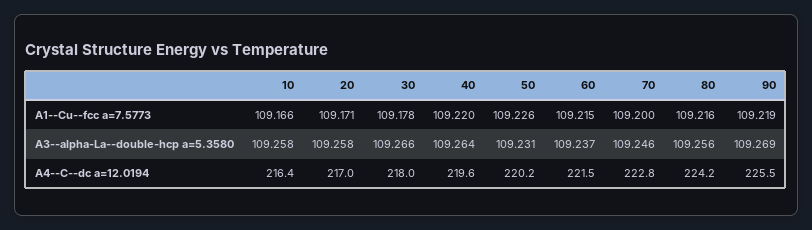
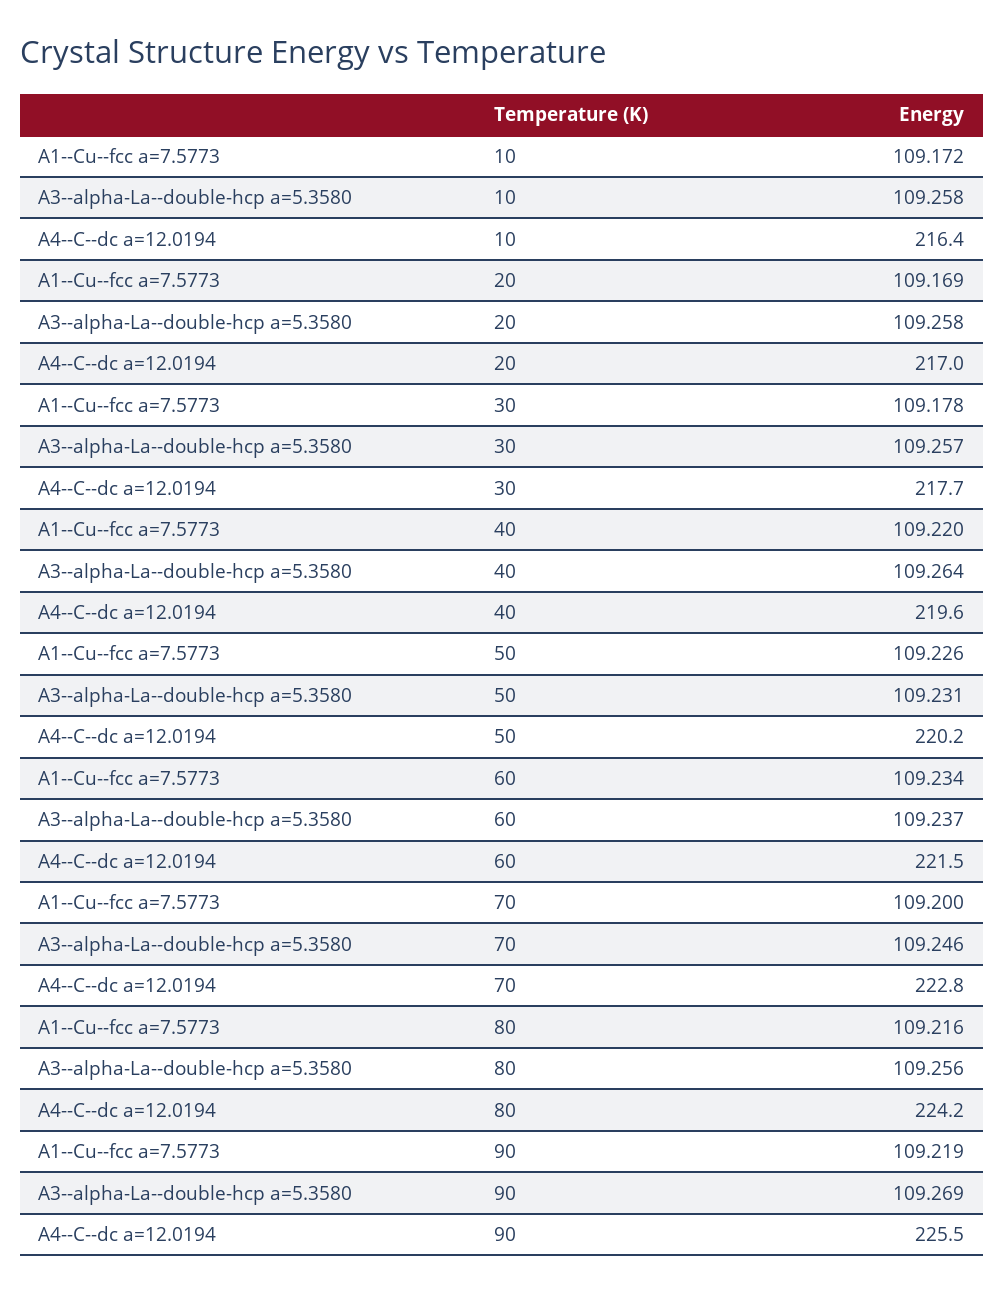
10, A1--Cu--fcc a=7.5773: 109.166 -> 109.172
20, A1--Cu--fcc a=7.5773: 109.171 -> 109.169
60, A1--Cu--fcc a=7.5773: 109.215 -> 109.234
30, A3--alpha-La--double-hcp a=5.3580: 109.266 -> 109.257
30, A4--C--dc a=12.0194: 218 -> 217.7

